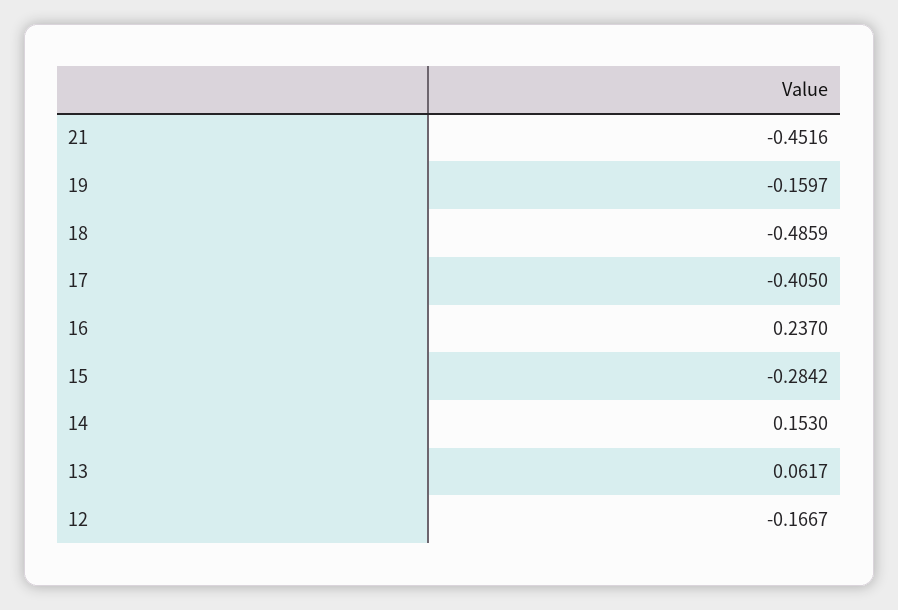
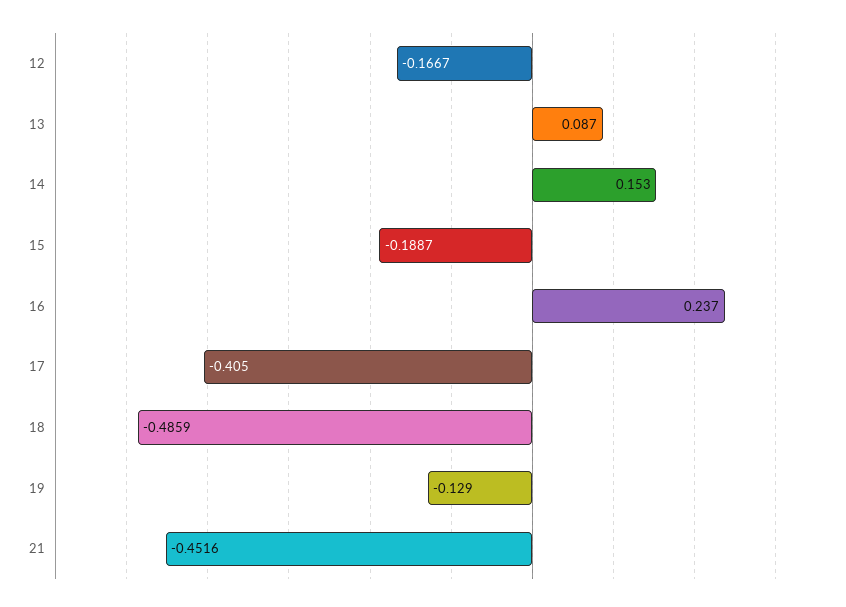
19: -0.1597 -> -0.129
15: -0.2842 -> -0.1887
13: 0.0617 -> 0.087

